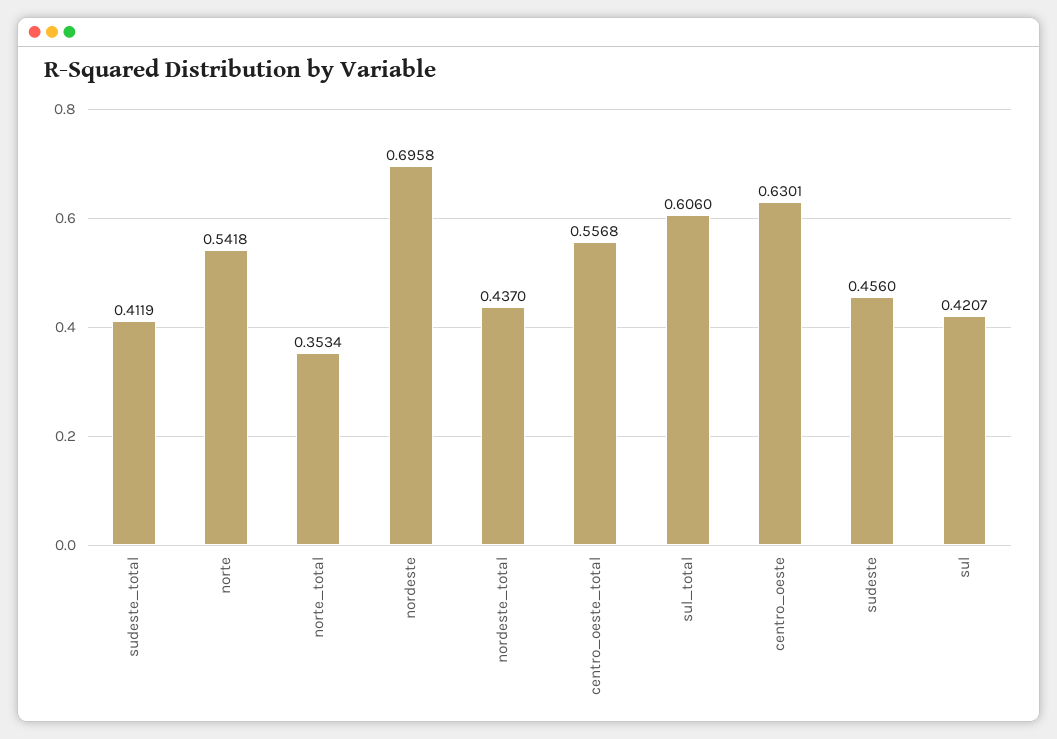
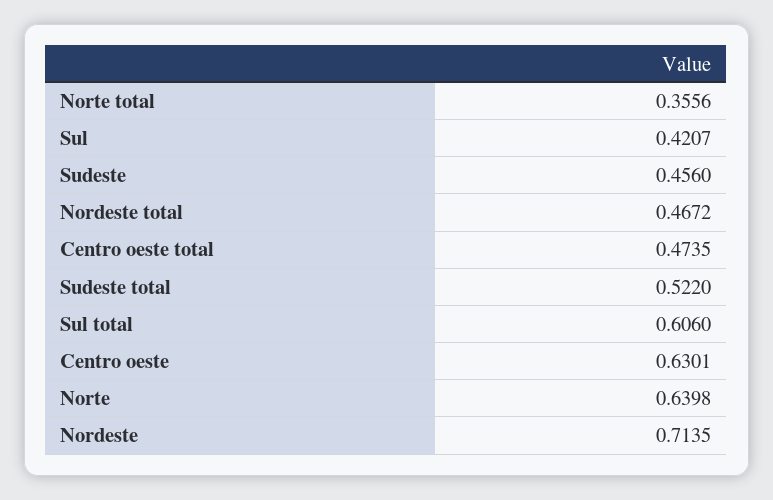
sudeste_total: 0.4119 -> 0.522
norte: 0.5418 -> 0.6398
norte_total: 0.3534 -> 0.3556
nordeste: 0.6958 -> 0.7135
nordeste_total: 0.437 -> 0.4672
centro_oeste_total: 0.5568 -> 0.4735

